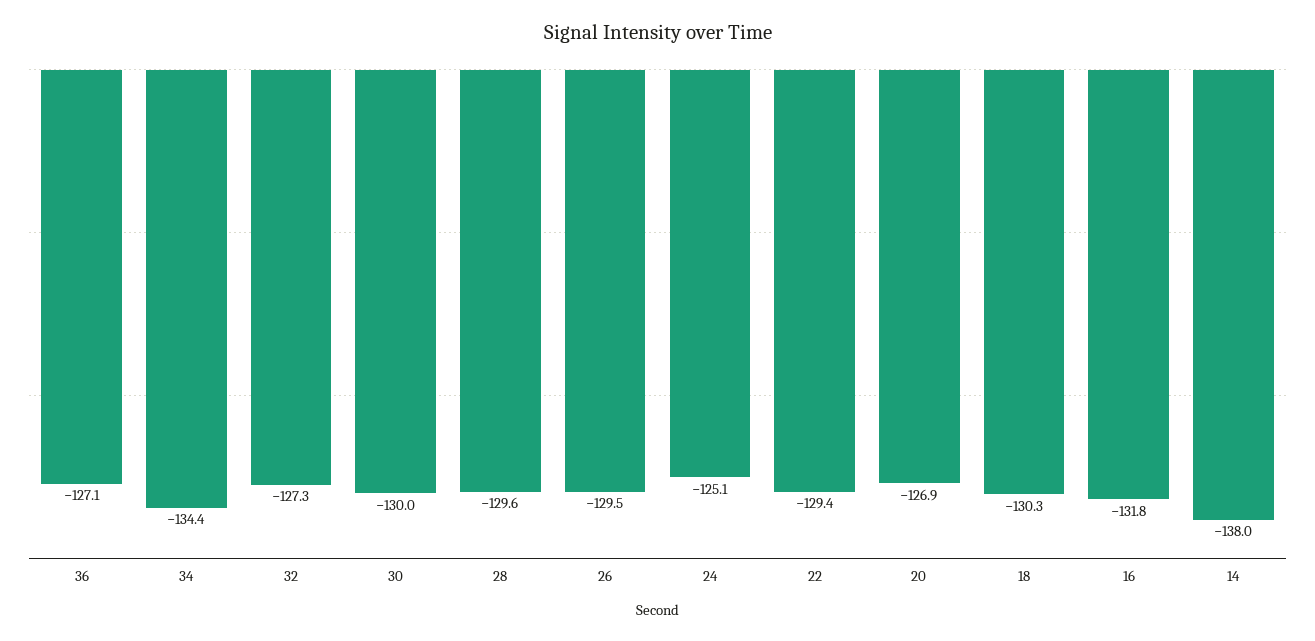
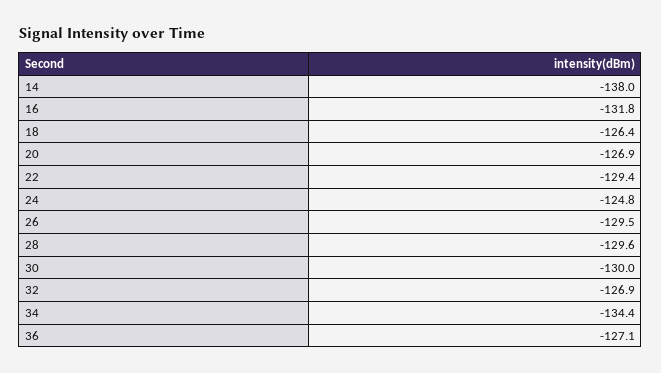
32: -127.3 -> -126.9
24: -125.1 -> -124.8
18: -130.3 -> -126.4

